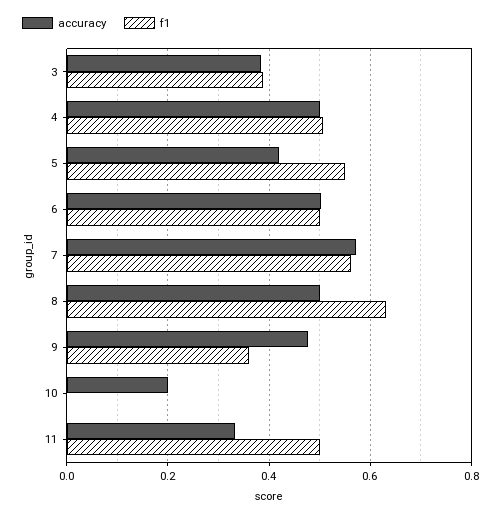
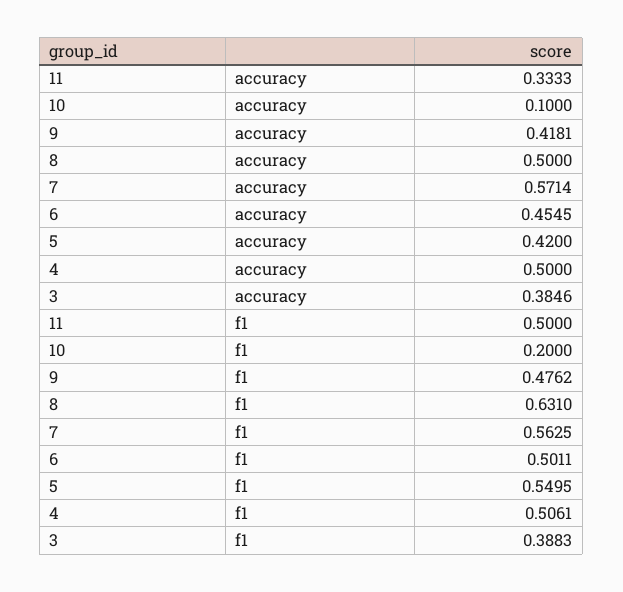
accuracy, 6: 0.5 -> 0.4545
accuracy, 9: 0.48 -> 0.4181
f1, 9: 0.36 -> 0.4762
accuracy, 10: 0.2 -> 0.1
f1, 10: 0 -> 0.2

